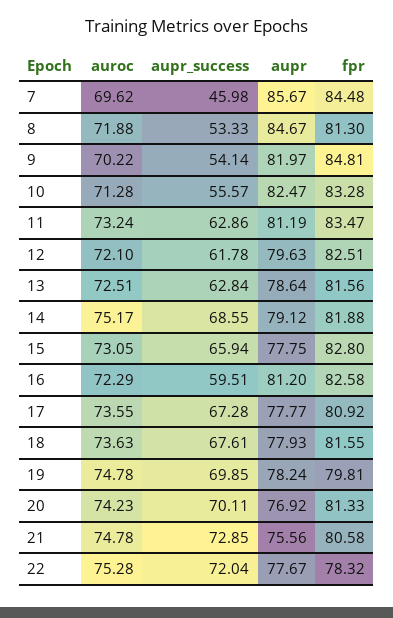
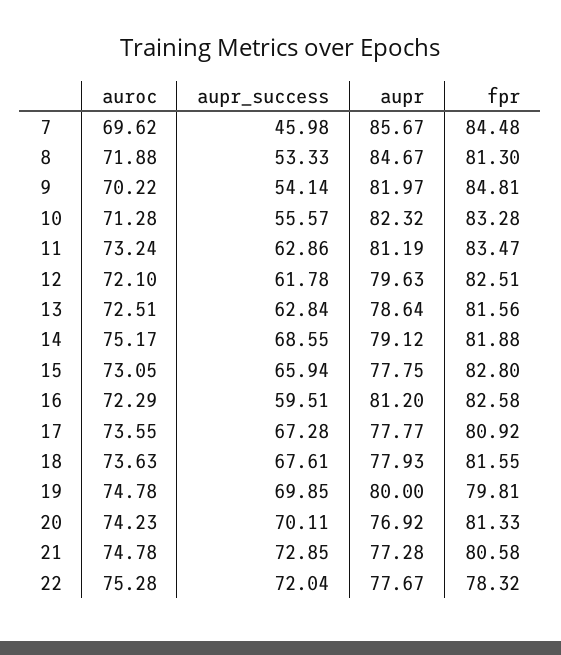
aupr, 10: 82.47 -> 82.32
aupr, 19: 78.24 -> 80
aupr, 21: 75.56 -> 77.28

